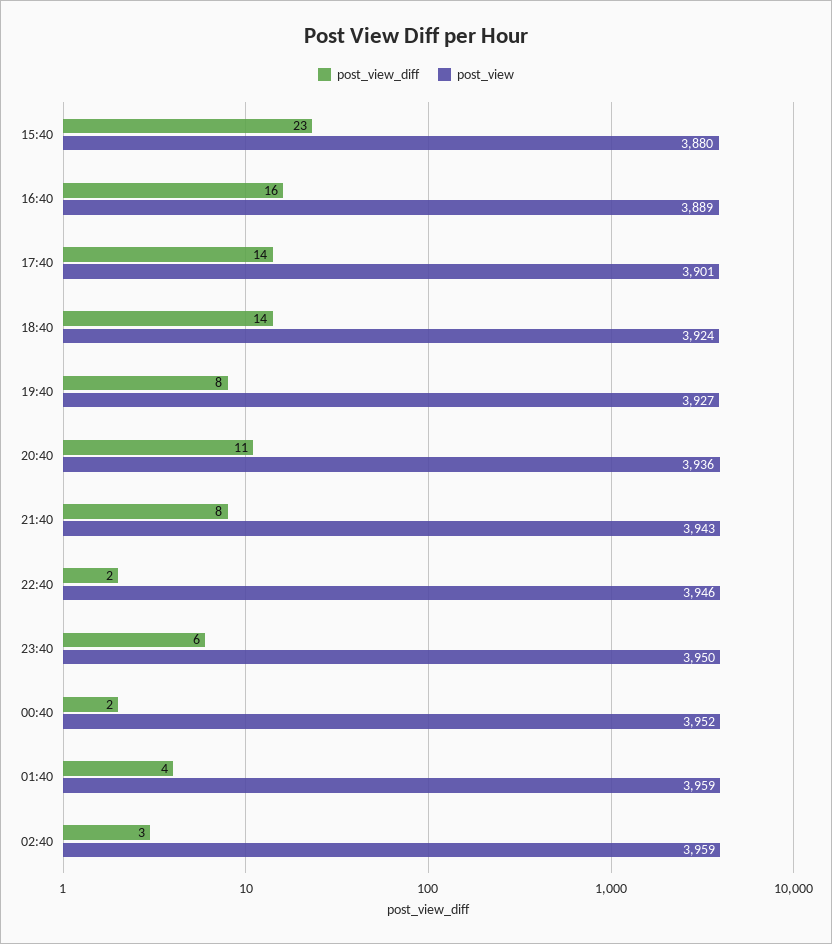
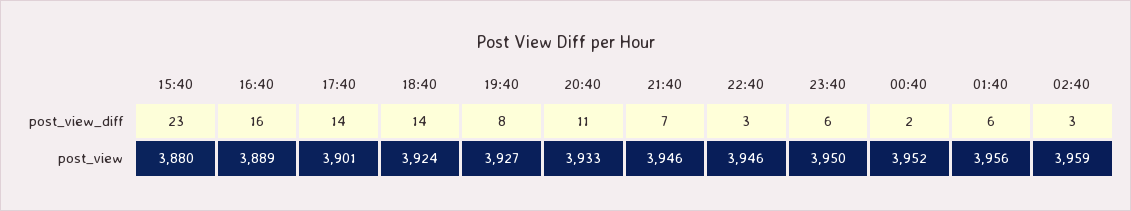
post_view, 20:40: 3936 -> 3933
post_view_diff, 21:40: 8 -> 7
post_view, 21:40: 3943 -> 3946
post_view_diff, 22:40: 2 -> 3
post_view_diff, 01:40: 4 -> 6
post_view, 01:40: 3959 -> 3956

